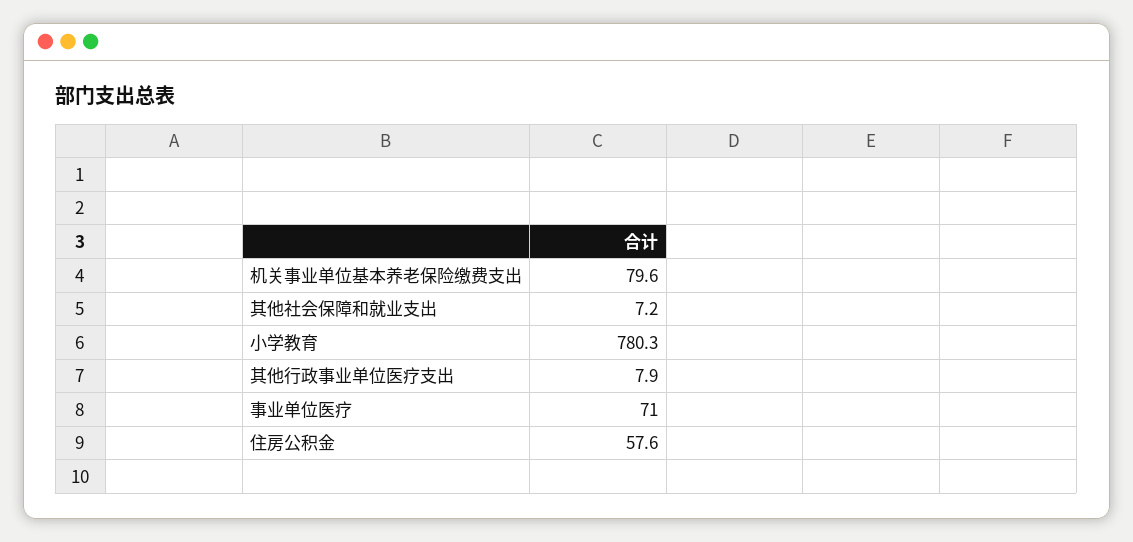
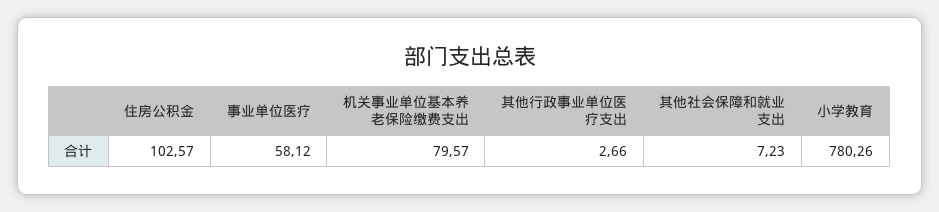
其他行政事业单位医疗支出: 7.9 -> 2.66
事业单位医疗: 71 -> 58.12
住房公积金: 57.6 -> 102.57

